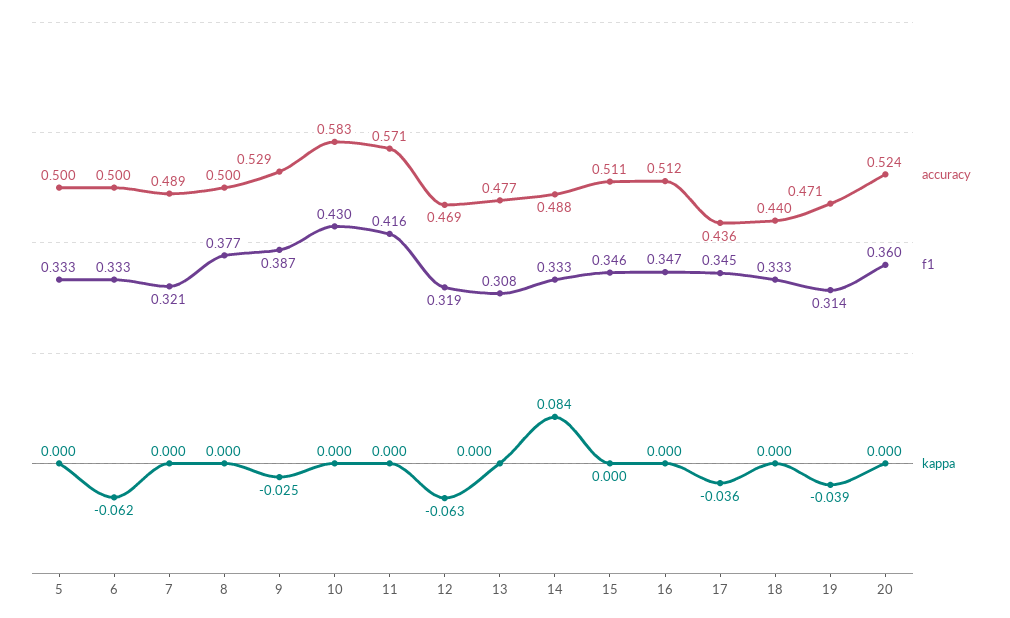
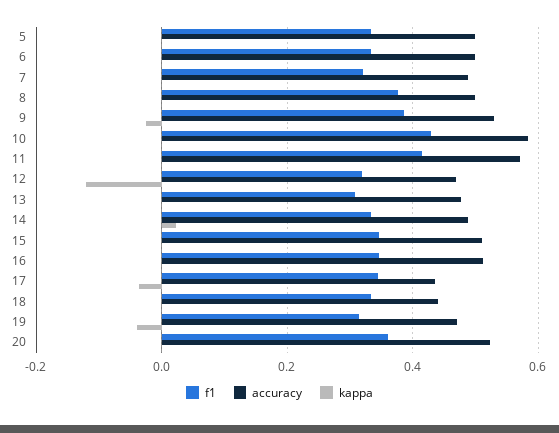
kappa, 6: -0.062 -> 0
kappa, 12: -0.063 -> -0.12
kappa, 14: 0.084 -> 0.02

